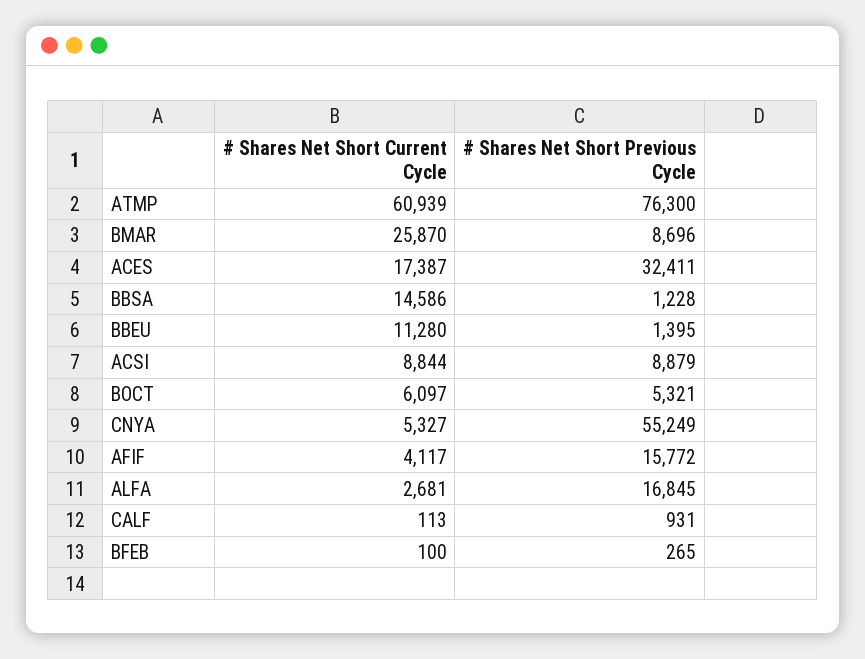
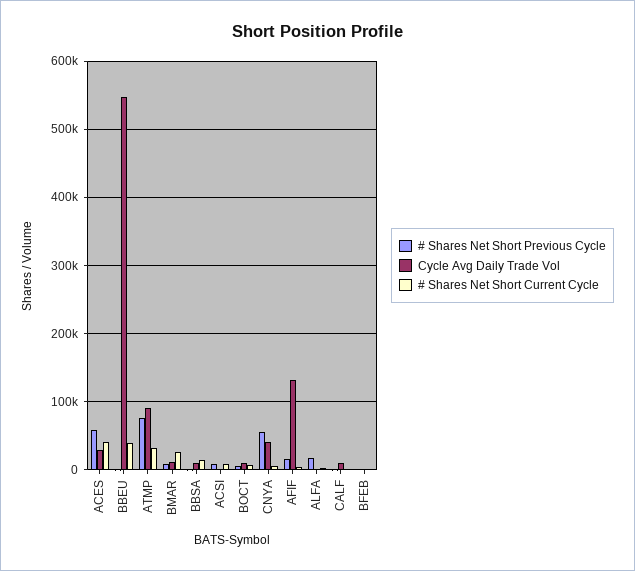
# Shares Net Short Current Cycle, ATMP: 60939 -> 30000
# Shares Net Short Current Cycle, ACES: 17387 -> 40000
# Shares Net Short Previous Cycle, ACES: 32411 -> 60000
# Shares Net Short Current Cycle, BBEU: 11280 -> 40000
Cycle Avg Daily Trade Vol, ACES: none -> 30000
Cycle Avg Daily Trade Vol, BBEU: none -> 550000
Cycle Avg Daily Trade Vol, ATMP: none -> 90000
Cycle Avg Daily Trade Vol, BMAR: none -> 10000
Cycle Avg Daily Trade Vol, BBSA: none -> 10000
Cycle Avg Daily Trade Vol, ACSI: none -> 0
Cycle Avg Daily Trade Vol, BOCT: none -> 10000
Cycle Avg Daily Trade Vol, CNYA: none -> 40000
Cycle Avg Daily Trade Vol, AFIF: none -> 130000
Cycle Avg Daily Trade Vol, ALFA: none -> 0
Cycle Avg Daily Trade Vol, CALF: none -> 10000
Cycle Avg Daily Trade Vol, BFEB: none -> 0

